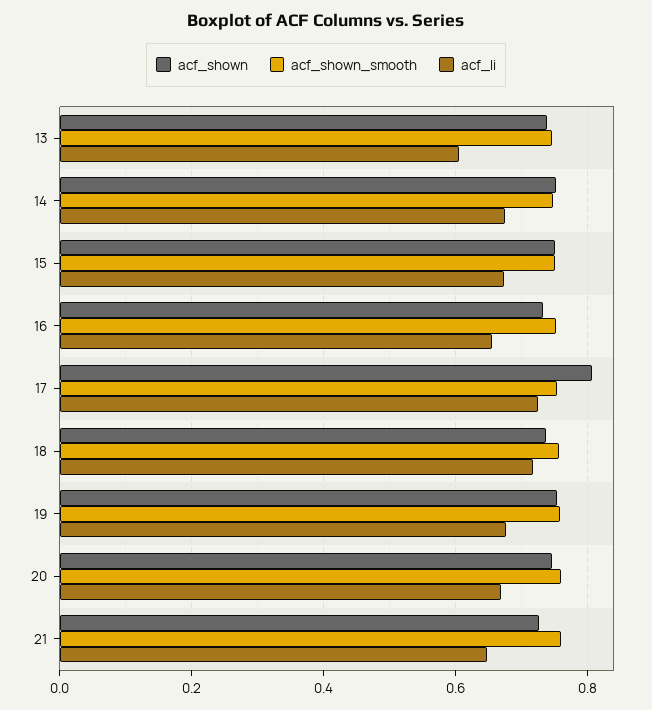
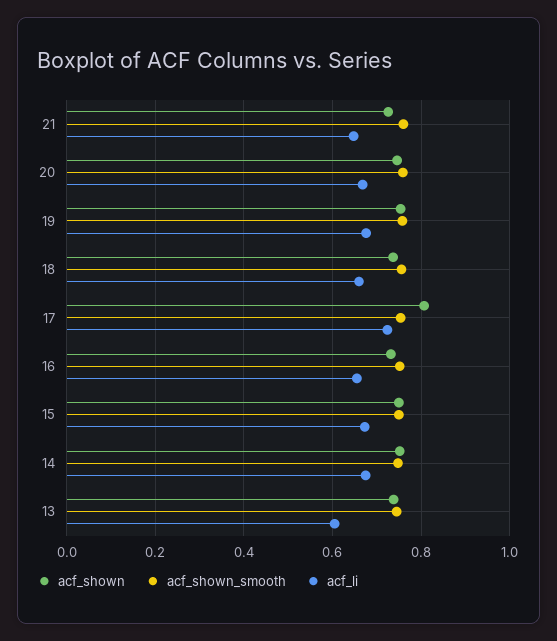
acf_li, 18: 0.72 -> 0.66

